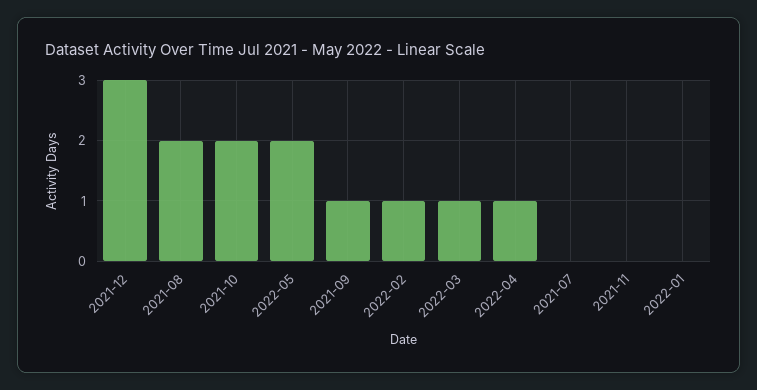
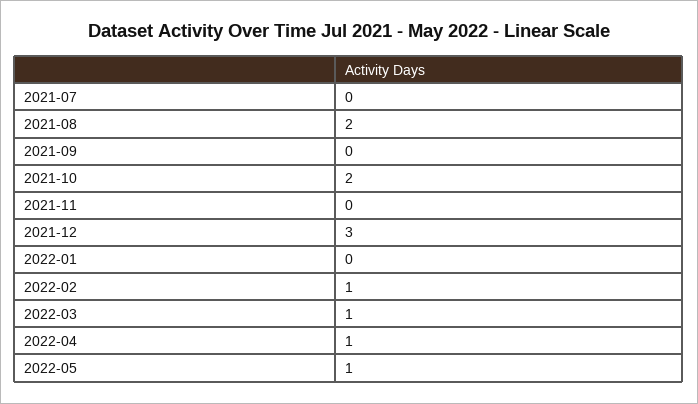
2022-05: 2 -> 1
2021-09: 1 -> 0

